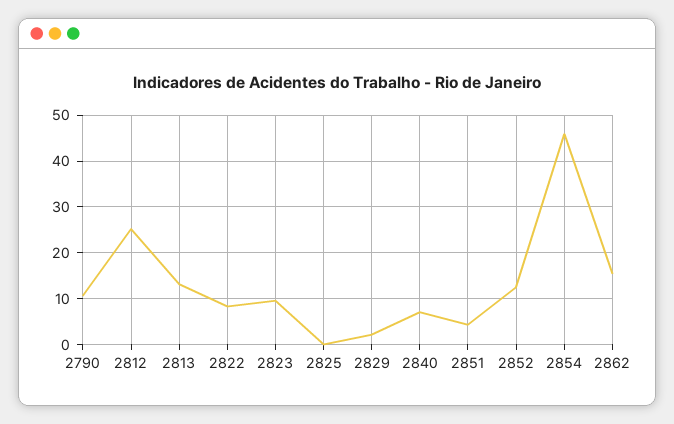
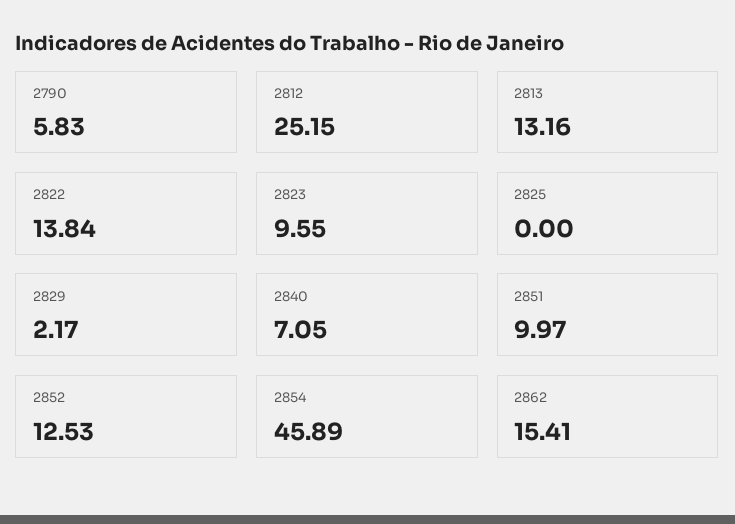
2790: 10 -> 5.83
2822: 8 -> 13.84
2851: 4 -> 9.97

